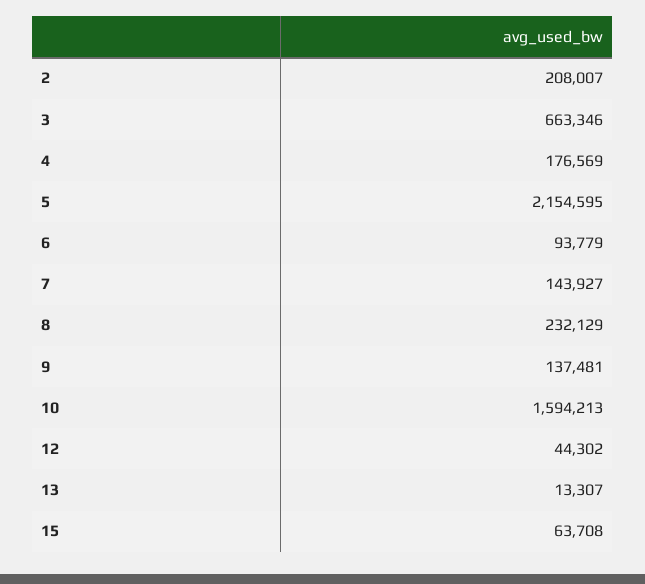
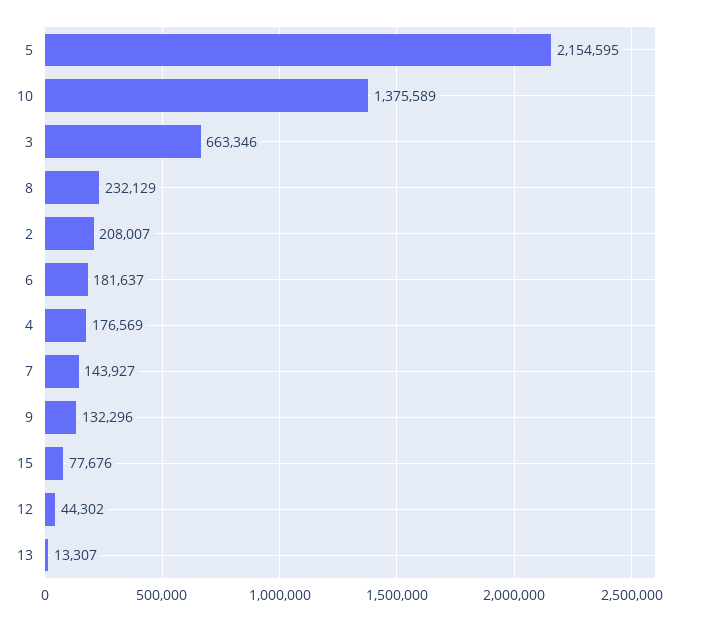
6: 93779 -> 181637
9: 137481 -> 132296
10: 1594213 -> 1375589
15: 63708 -> 77676

